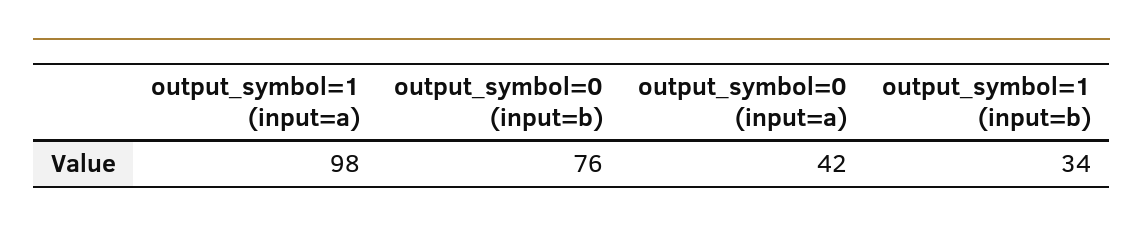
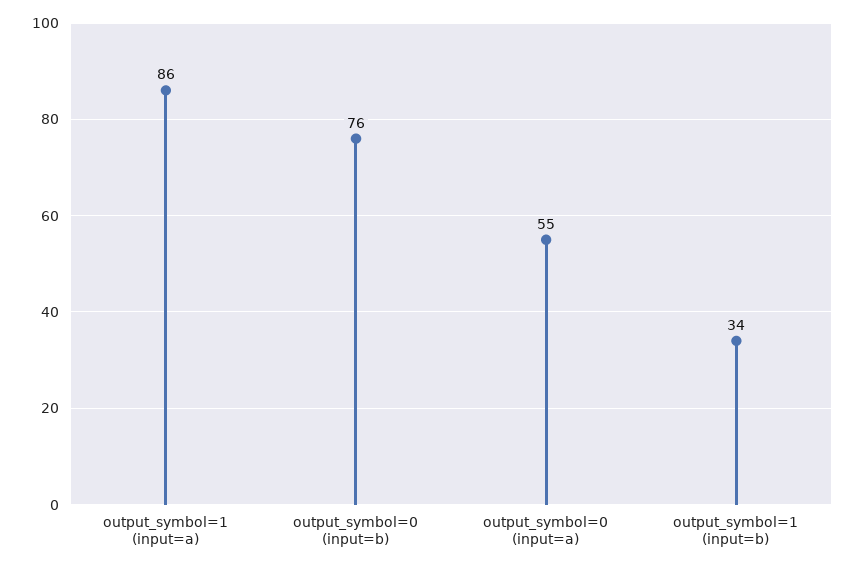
output_symbol=1 (input=a): 98 -> 86
output_symbol=0 (input=a): 42 -> 55

